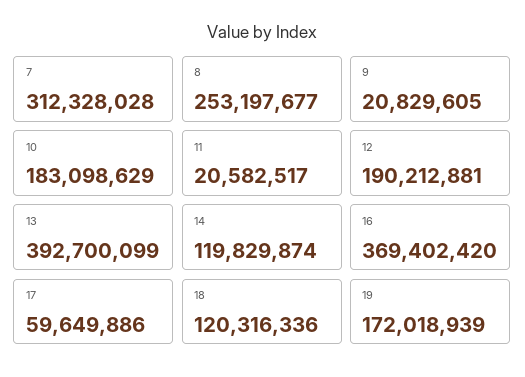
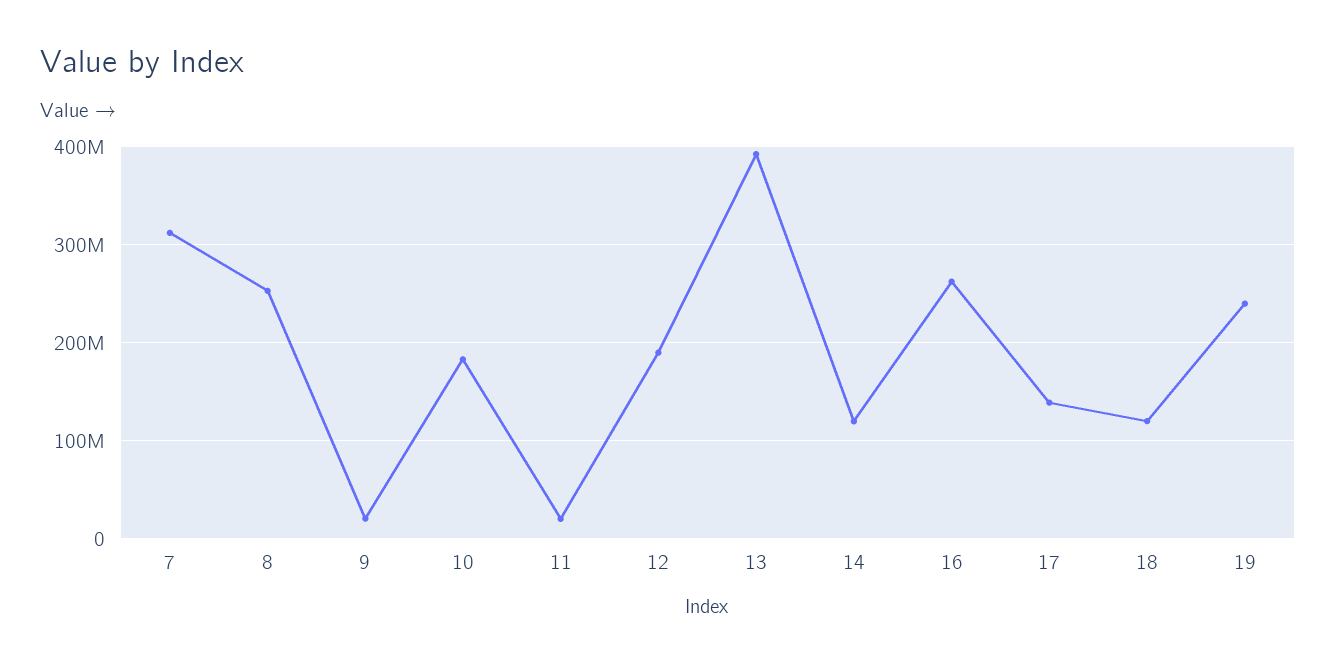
16: 369402420 -> 260000000
17: 59649886 -> 140000000
19: 172018939 -> 240000000

